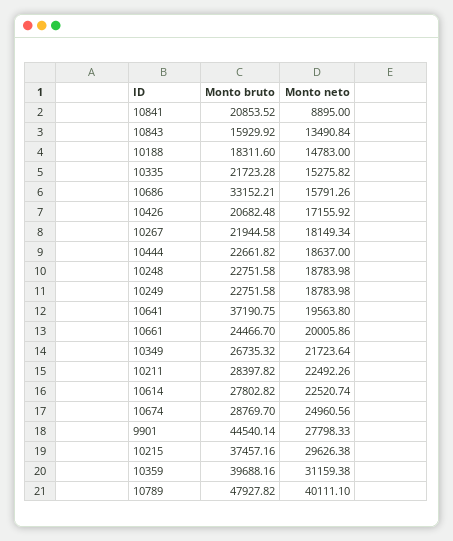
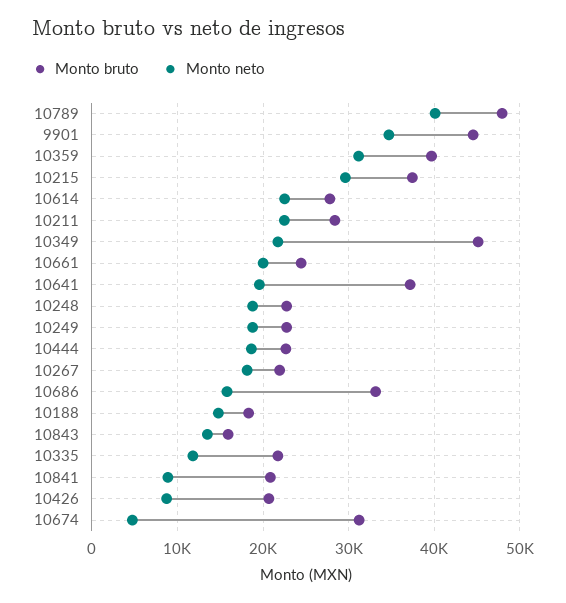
Monto neto, 10335: 15275.82 -> 12000
Monto neto, 10426: 17155.92 -> 9000
Monto bruto, 10349: 26735.32 -> 45000
Monto bruto, 10674: 28769.7 -> 31000
Monto neto, 10674: 24960.56 -> 5000
Monto neto, 9901: 27798.33 -> 35000

